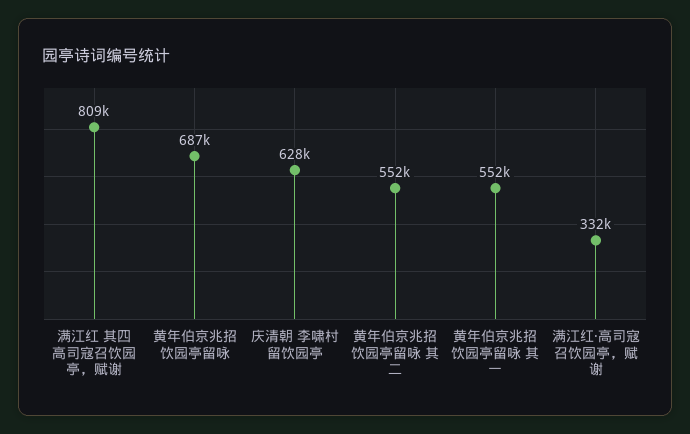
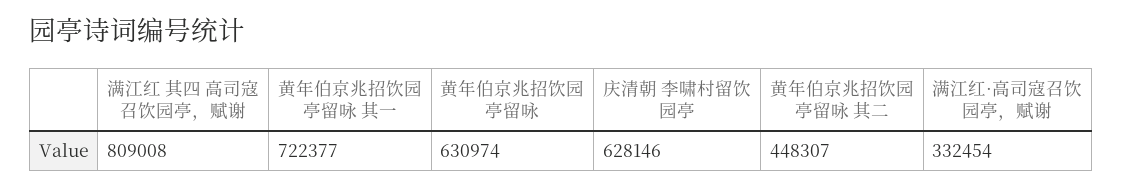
黄年伯京兆招饮园亭留咏: 687000 -> 630974
黄年伯京兆招饮园亭留咏 其二: 552000 -> 448307
黄年伯京兆招饮园亭留咏 其一: 552000 -> 722377

